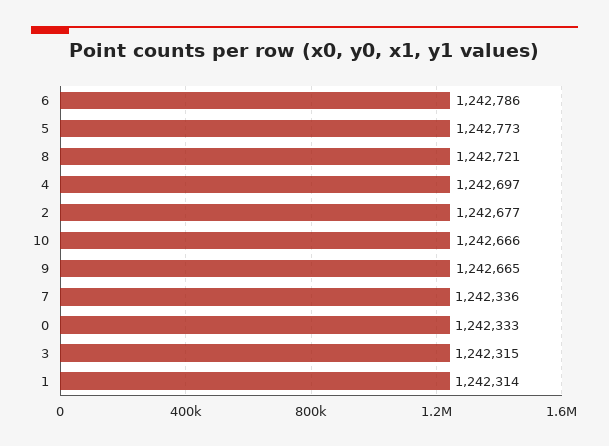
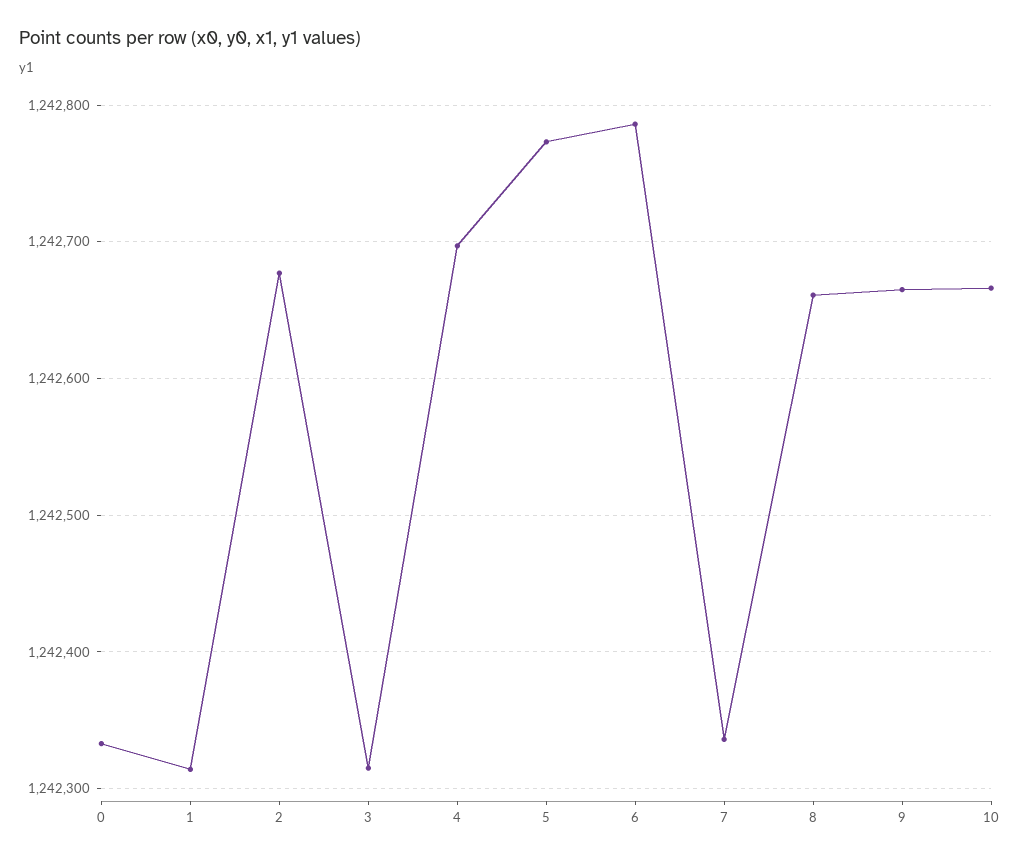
8: 1242721 -> 1242660

